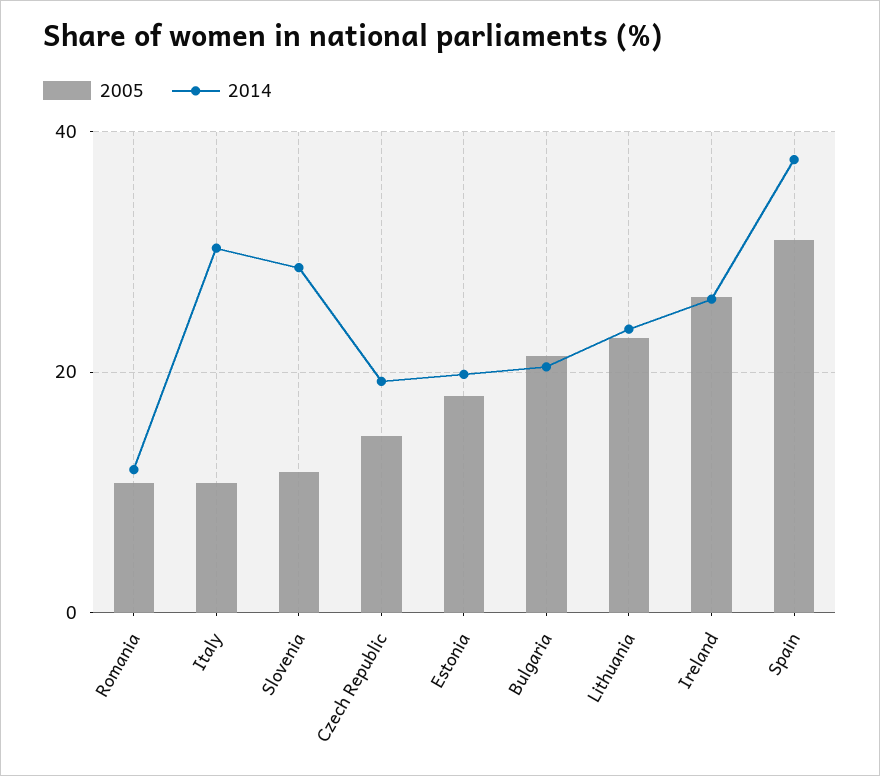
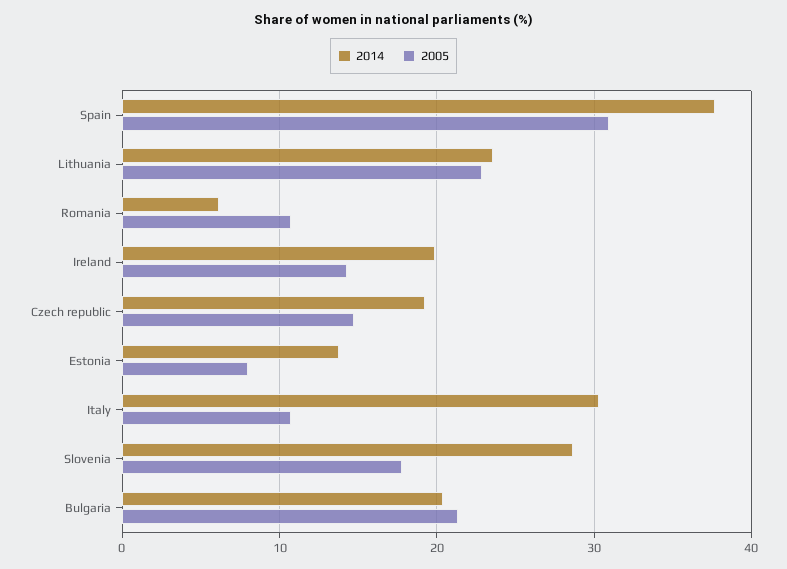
2014, Romania: 12 -> 6
2005, Slovenia: 12 -> 18
2005, Estonia: 18 -> 8
2014, Estonia: 20 -> 14
2005, Ireland: 26 -> 14
2014, Ireland: 26 -> 20

